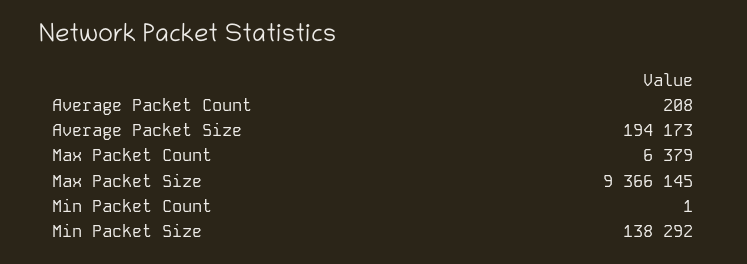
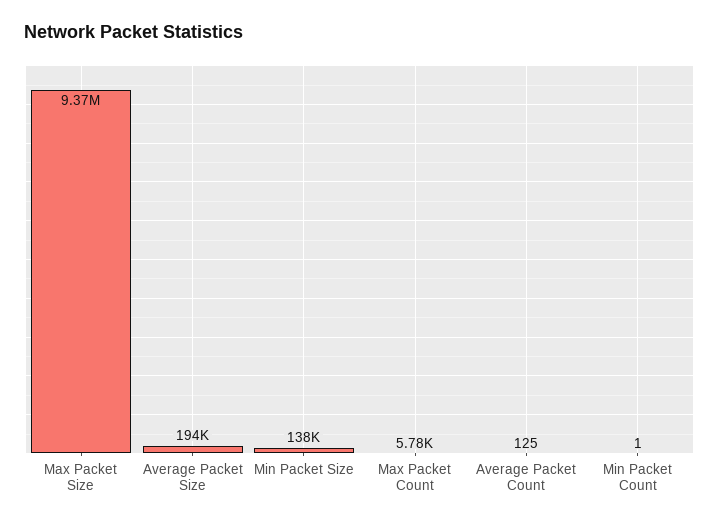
Average Packet Count: 208 -> 125
Max Packet Count: 6379 -> 5780

